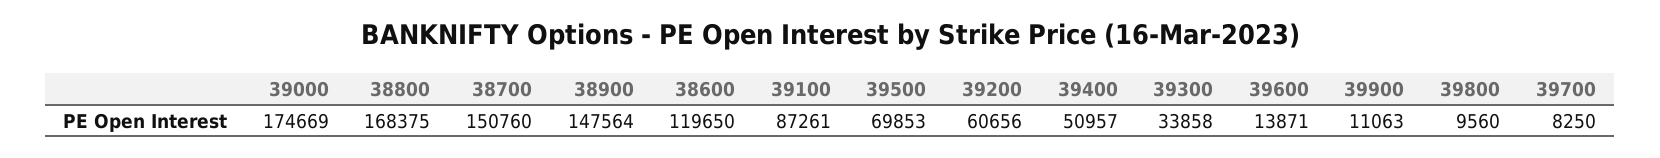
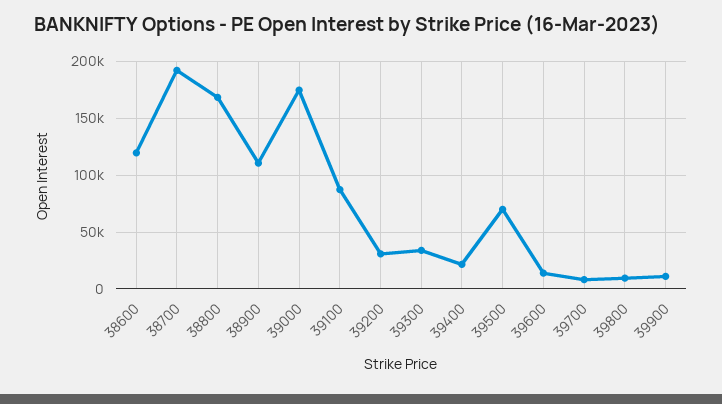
38700: 150760 -> 190000
38900: 147564 -> 110000
39200: 60656 -> 30000
39400: 50957 -> 20000

